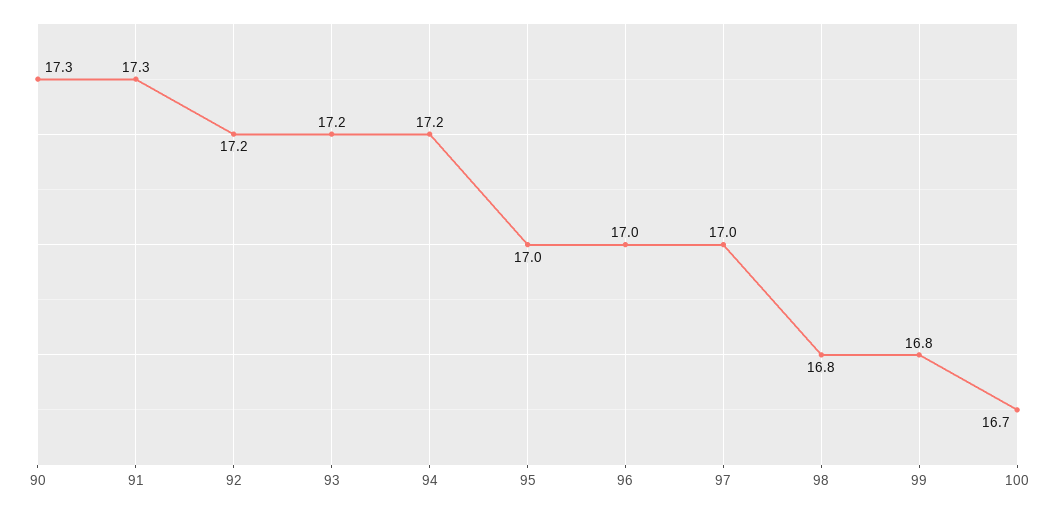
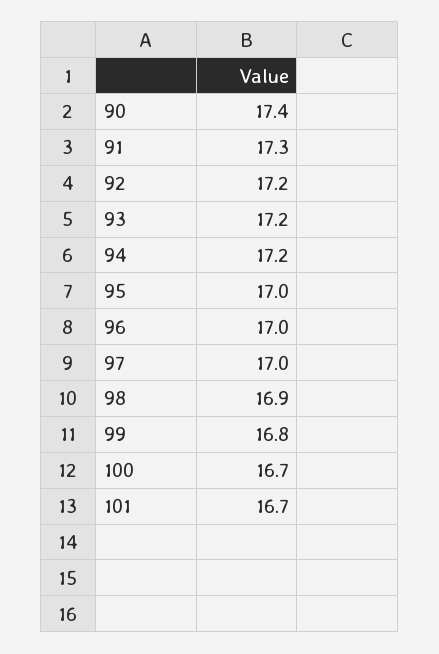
90: 17.3 -> 17.4
98: 16.8 -> 16.9
101: none -> 16.7

